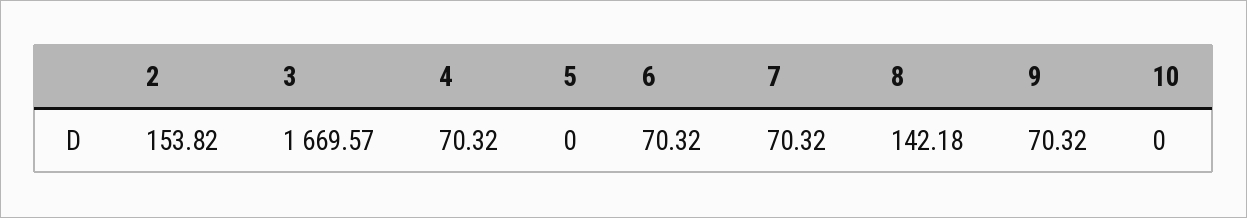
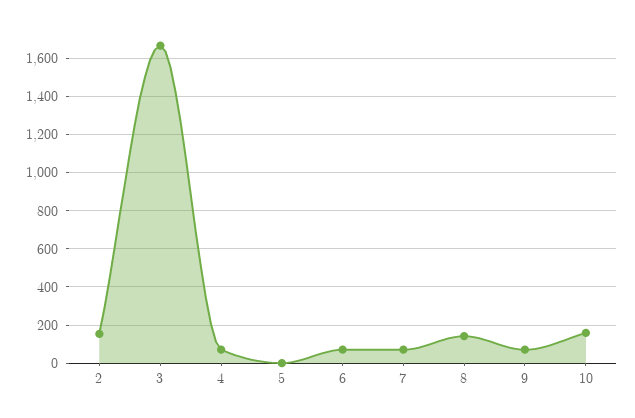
10: 0 -> 150

